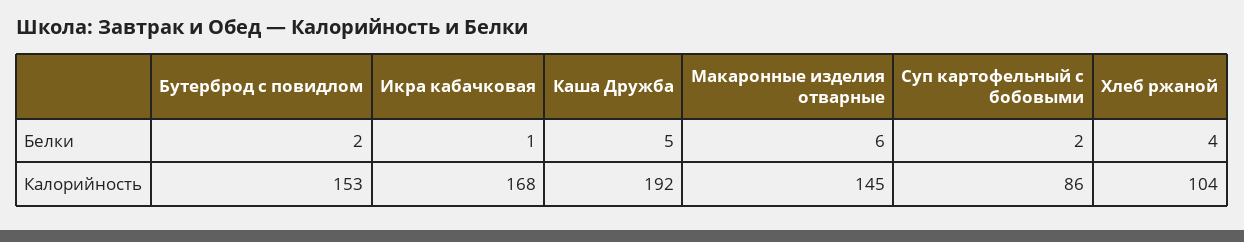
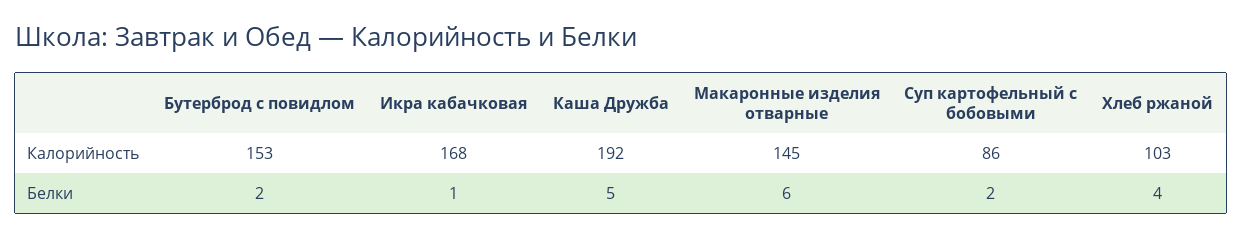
Хлеб ржаной, Калорийность: 104 -> 103

